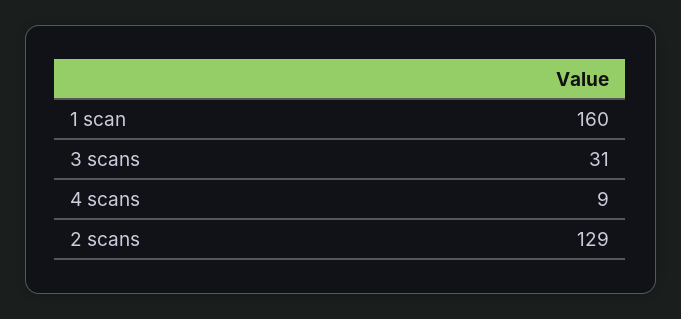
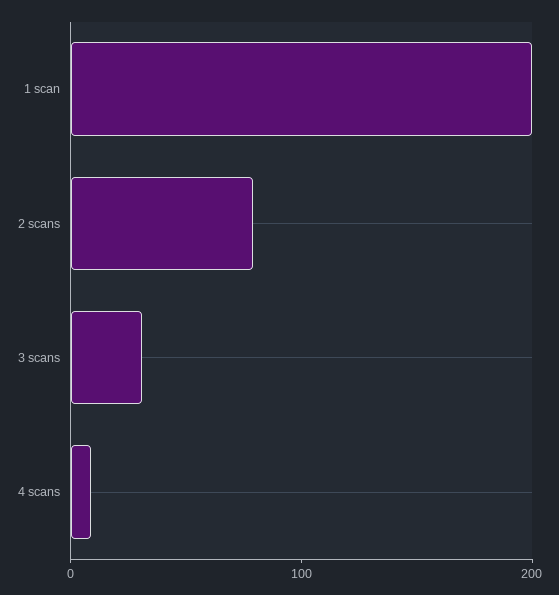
1 scan: 160 -> 200
2 scans: 129 -> 80

